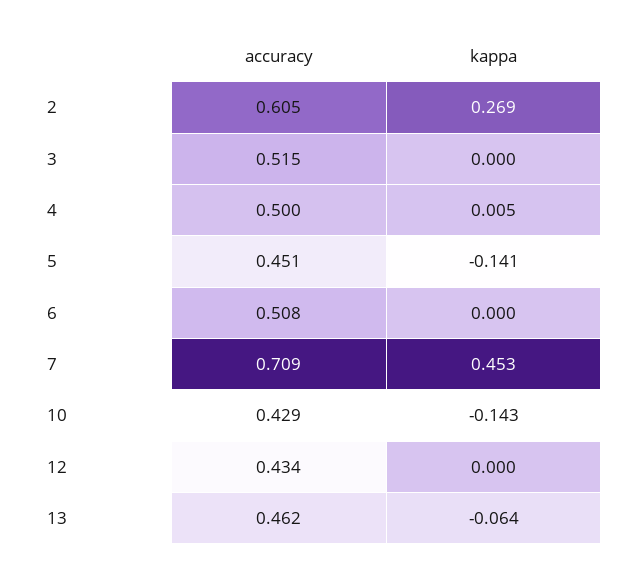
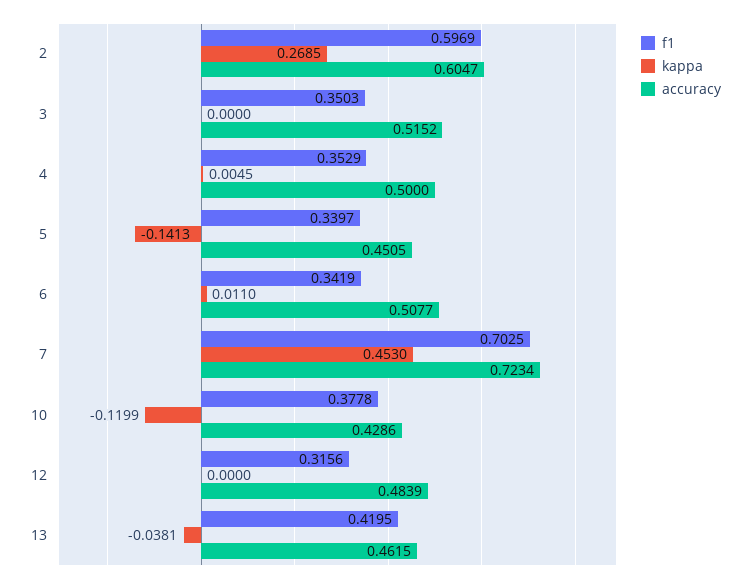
kappa, 6: 0 -> 0.011
accuracy, 7: 0.709 -> 0.7234
kappa, 10: -0.143 -> -0.1199
accuracy, 12: 0.434 -> 0.4839
kappa, 13: -0.064 -> -0.0381
f1, 2: none -> 0.5969
f1, 3: none -> 0.3503
f1, 4: none -> 0.3529
f1, 5: none -> 0.3397
f1, 6: none -> 0.3419
f1, 7: none -> 0.7025
f1, 10: none -> 0.3778
f1, 12: none -> 0.3156
f1, 13: none -> 0.4195

